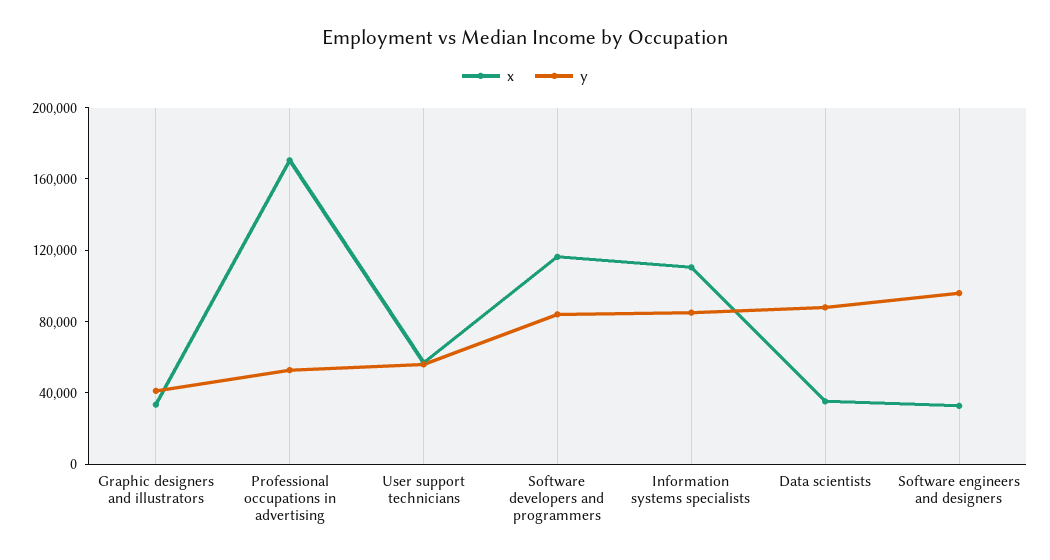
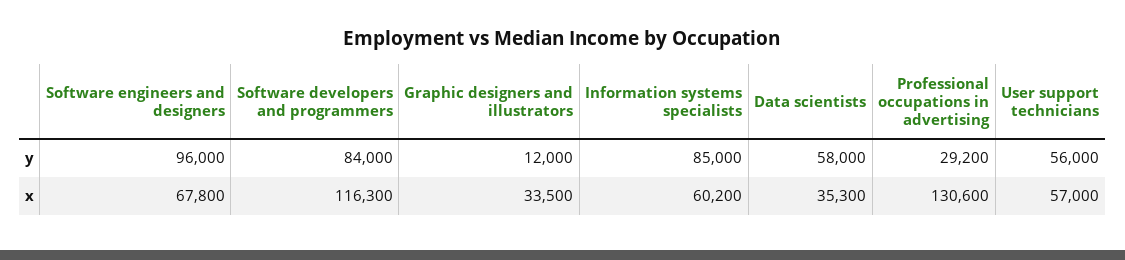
y, Graphic designers and illustrators: 40000 -> 12000
x, Professional occupations in advertising: 170000 -> 130600
y, Professional occupations in advertising: 50000 -> 29200
x, Information systems specialists: 110000 -> 60200
y, Data scientists: 90000 -> 58000
x, Software engineers and designers: 30000 -> 67800

